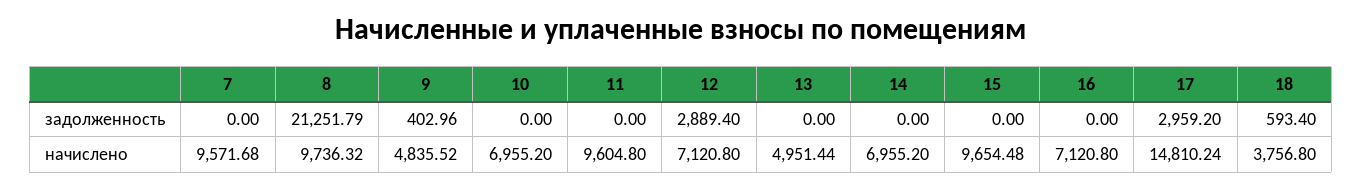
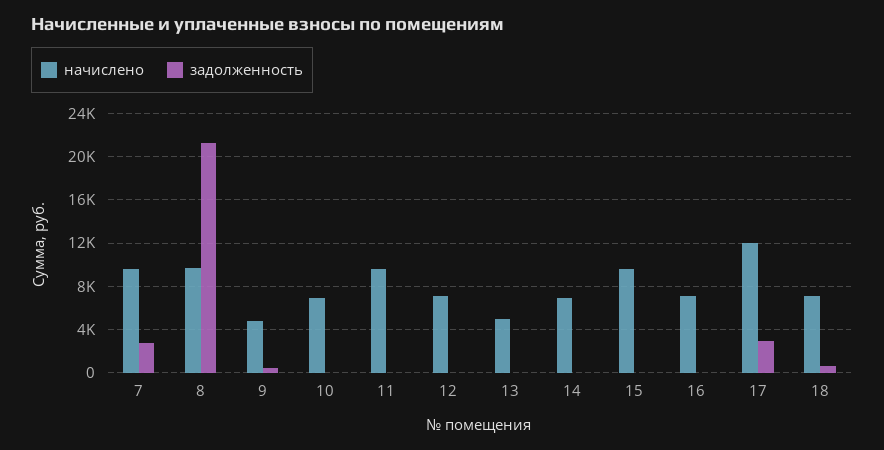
задолженность, 7: 0 -> 3000
задолженность, 12: 2889.4 -> 0
начислено, 17: 14810.24 -> 12000
начислено, 18: 3756.8 -> 7000

